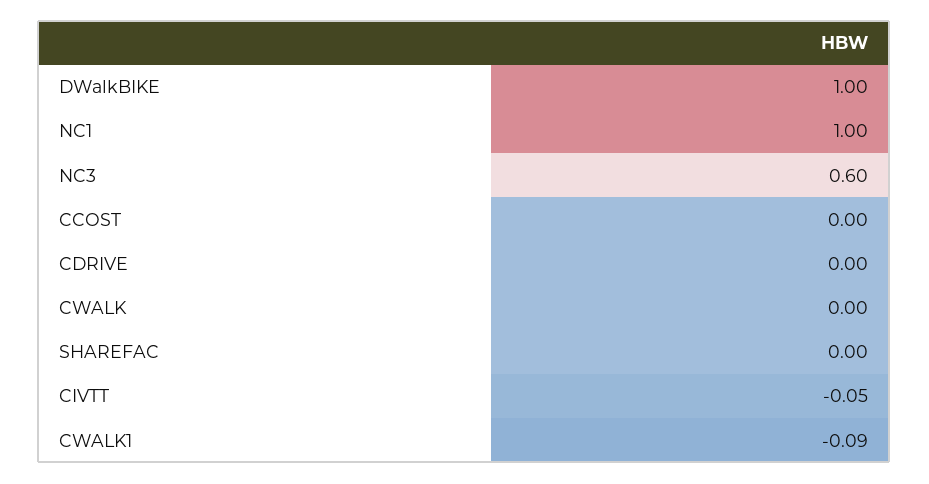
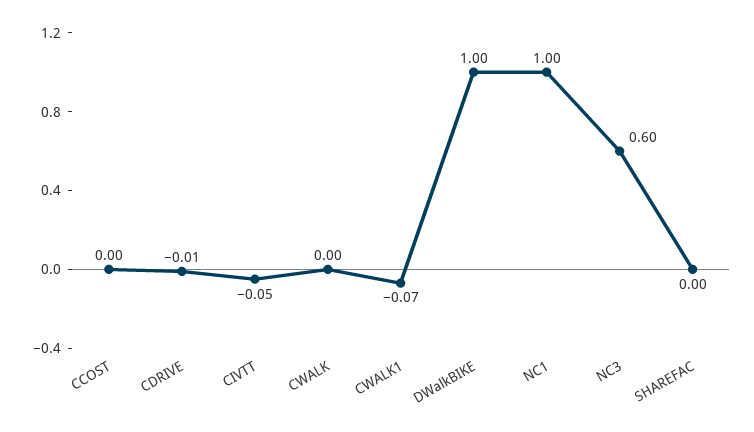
CDRIVE: 0 -> -0.01
CWALK1: -0.09 -> -0.07

